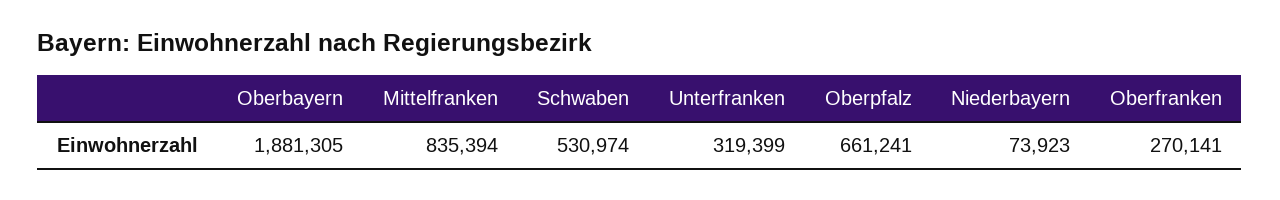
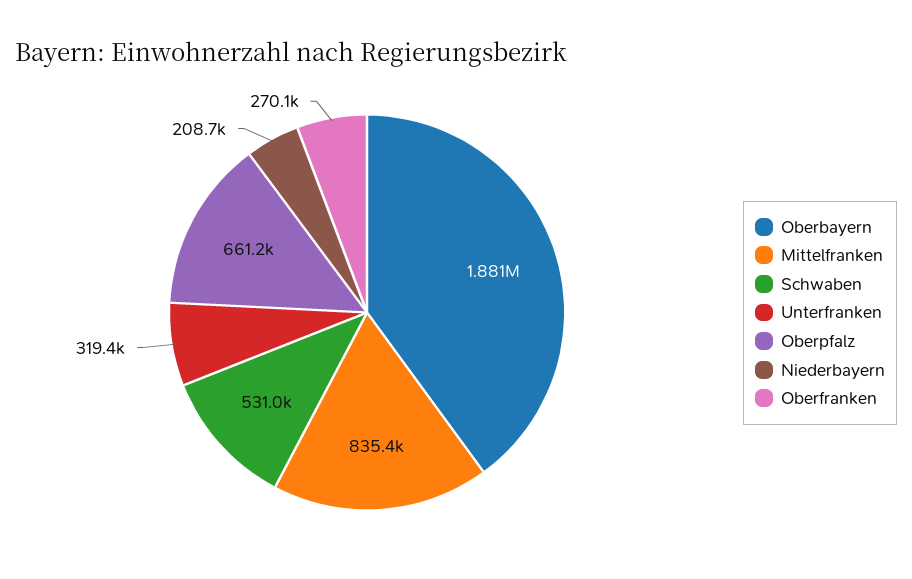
Niederbayern: 73923 -> 208700

